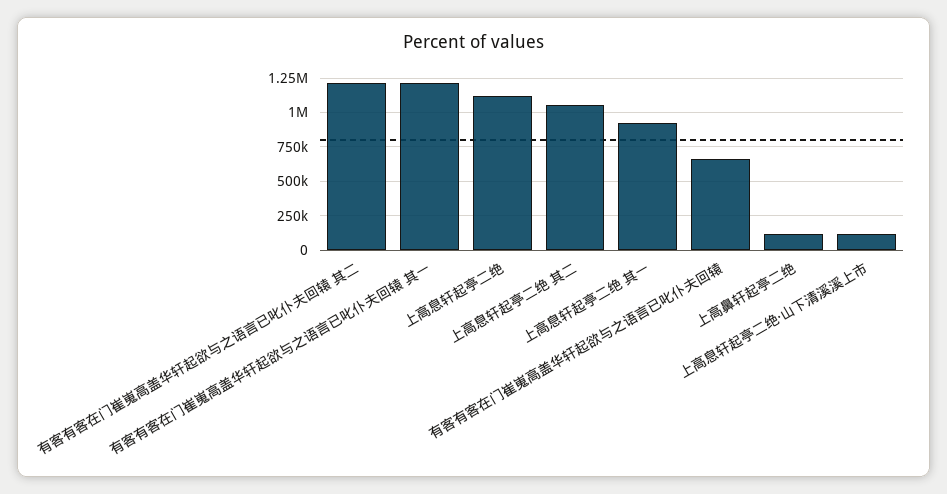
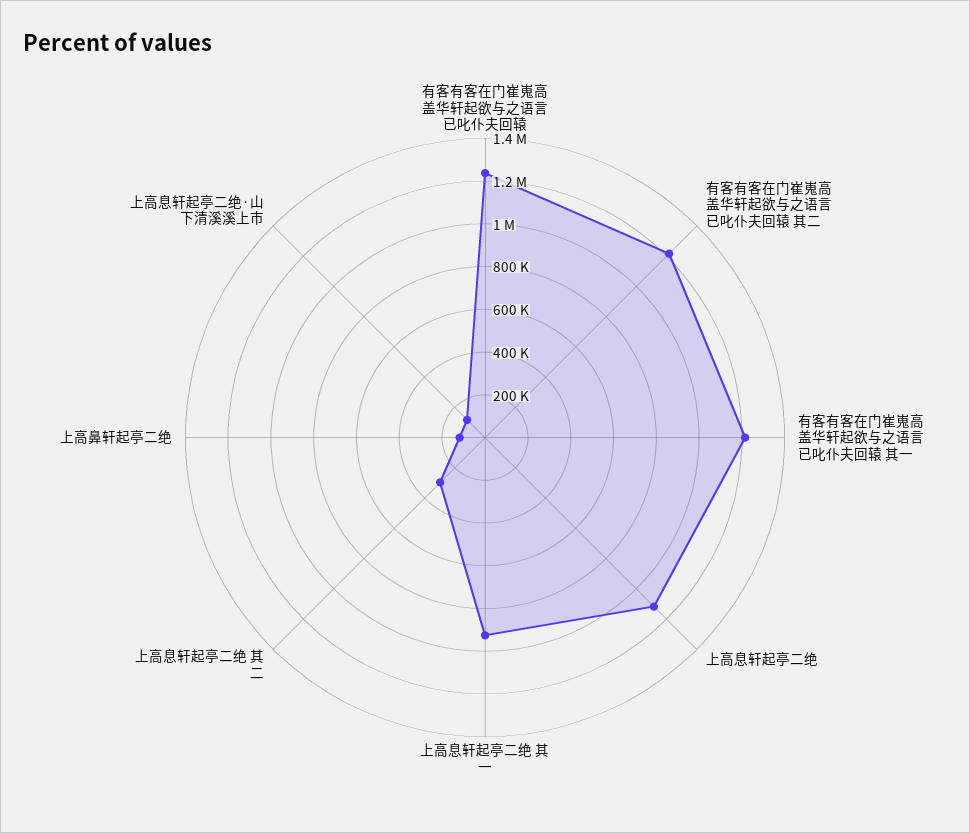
上高息轩起亭二绝 其二: 1050000 -> 300000
有客有客在门崔嵬高盖华轩起欲与之语言已叱仆夫回辕: 650000 -> 1250000

